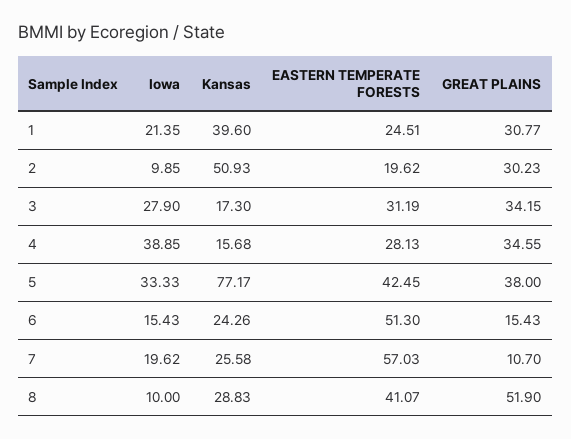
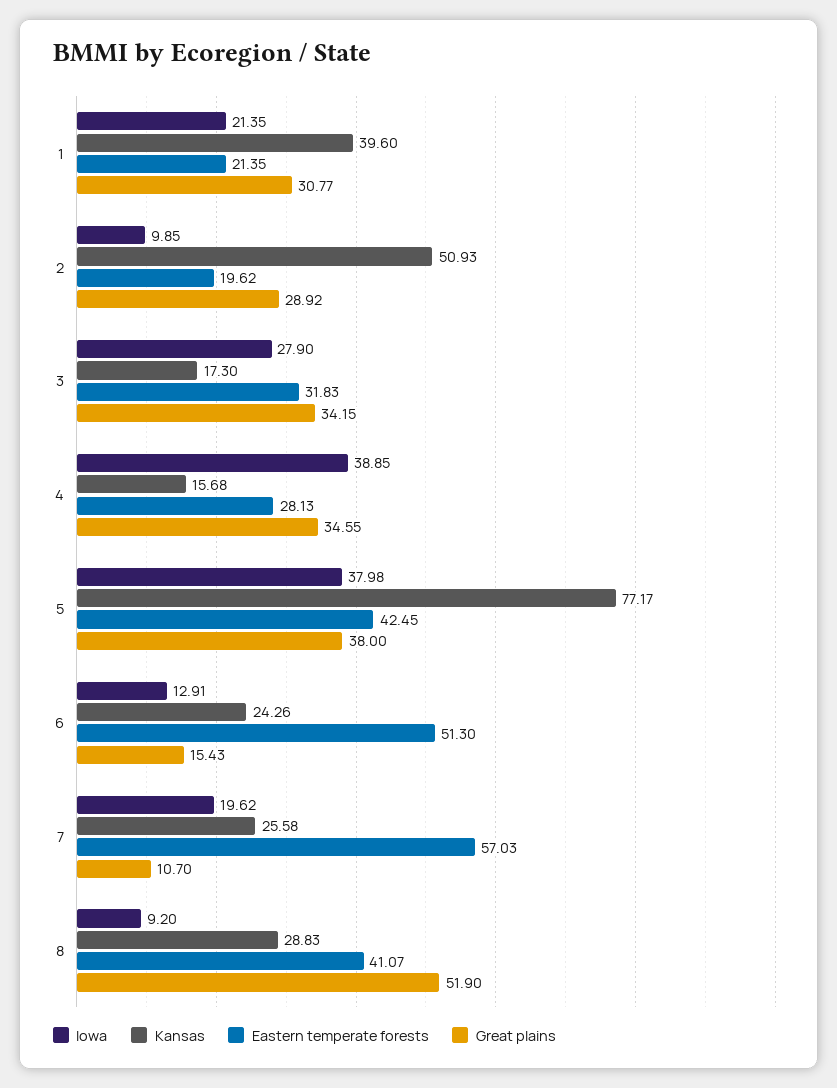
EASTERN TEMPERATE FORESTS, 1: 24.51 -> 21.35
GREAT PLAINS, 2: 30.23 -> 28.92
EASTERN TEMPERATE FORESTS, 3: 31.19 -> 31.83
Iowa, 5: 33.33 -> 37.98
Iowa, 6: 15.43 -> 12.91
Iowa, 8: 10 -> 9.2

